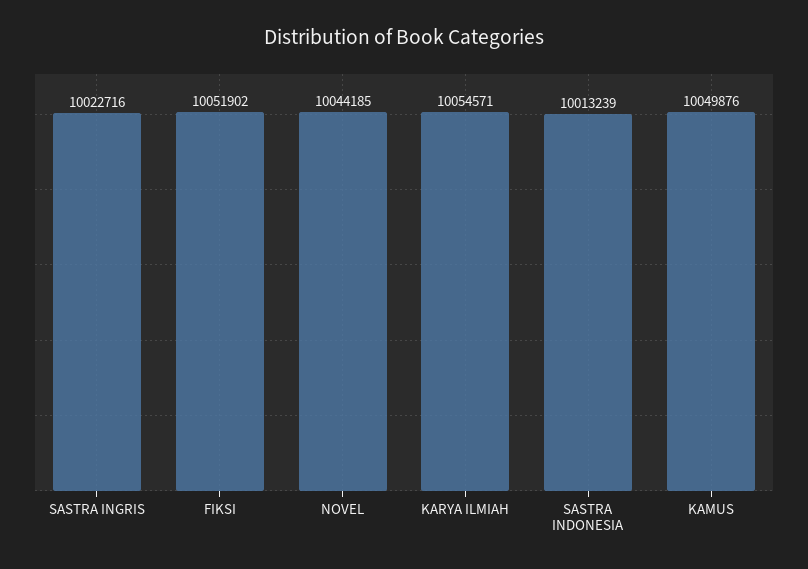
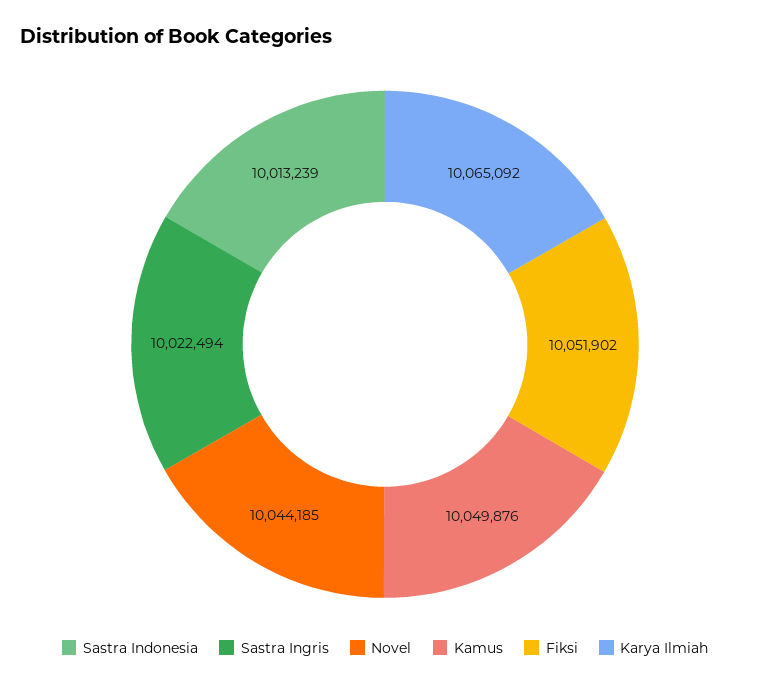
SASTRA INGRIS: 10022716 -> 10022494
KARYA ILMIAH: 10054571 -> 10065092

